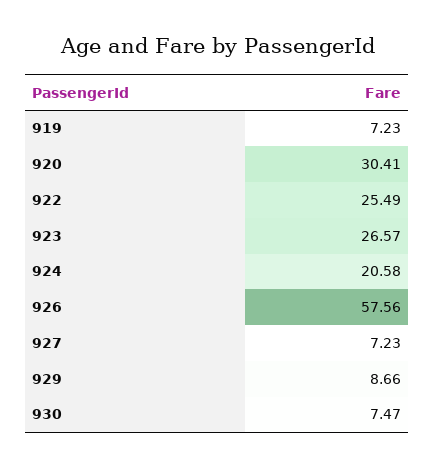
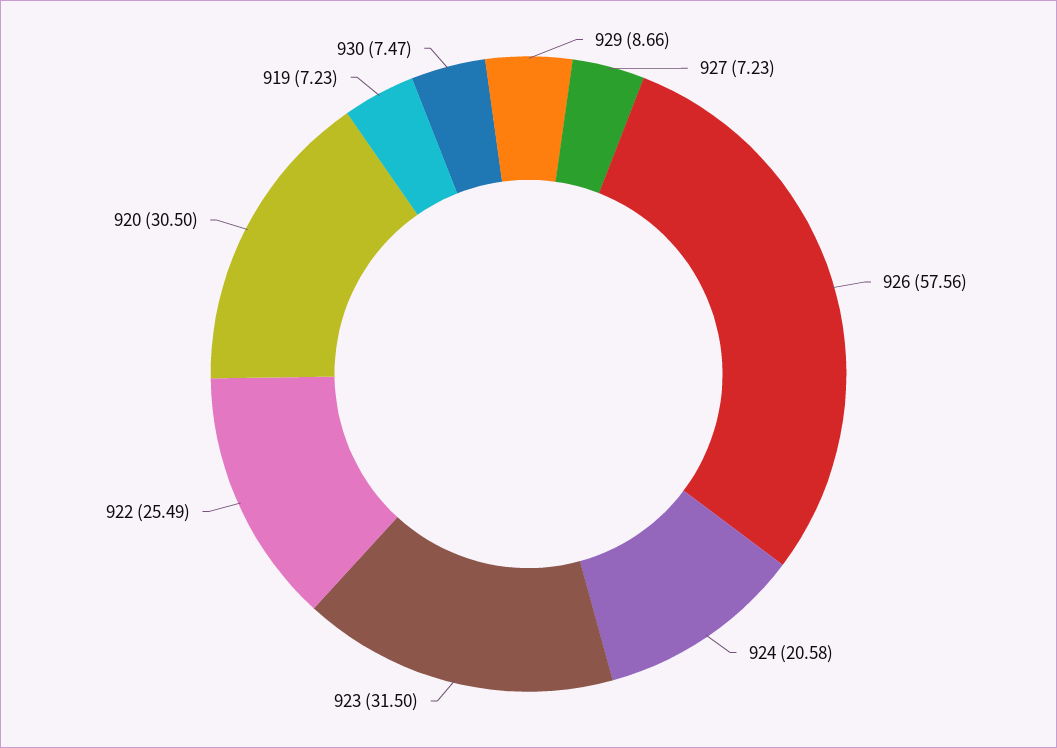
920: 30.41 -> 30.5
923: 26.57 -> 31.5

